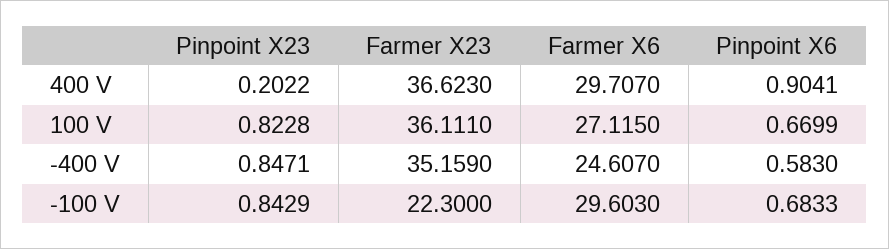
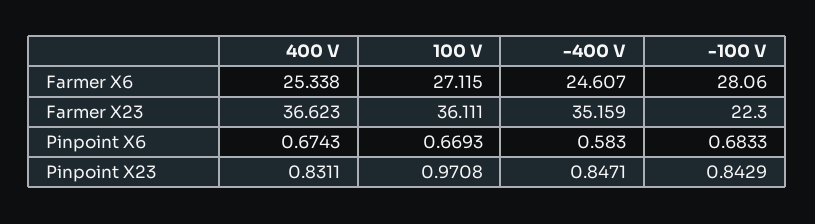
Pinpoint X23, 400 V: 0.2022 -> 0.8311
Farmer X6, 400 V: 29.707 -> 25.338
Pinpoint X6, 400 V: 0.9041 -> 0.6743
Pinpoint X23, 100 V: 0.8228 -> 0.9708
Pinpoint X6, 100 V: 0.6699 -> 0.6693
Farmer X6, -100 V: 29.603 -> 28.06

